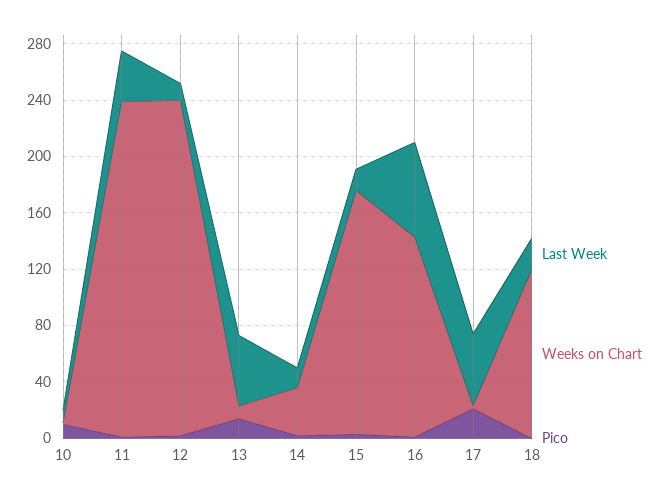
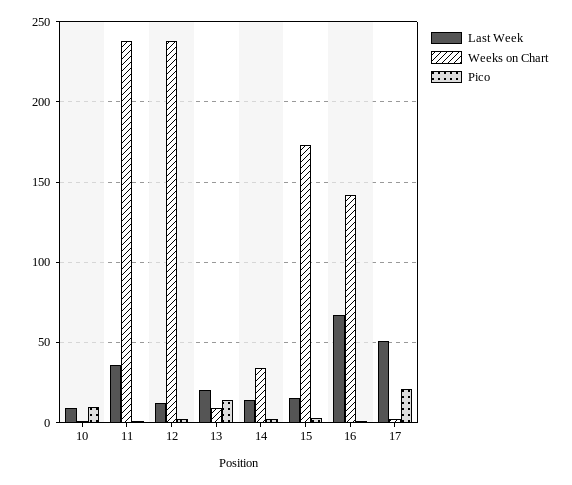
Last Week, 13: 50 -> 20
Last Week, 18: 20 -> none
Weeks on Chart, 18: 120 -> none
Pico, 18: 0 -> none

